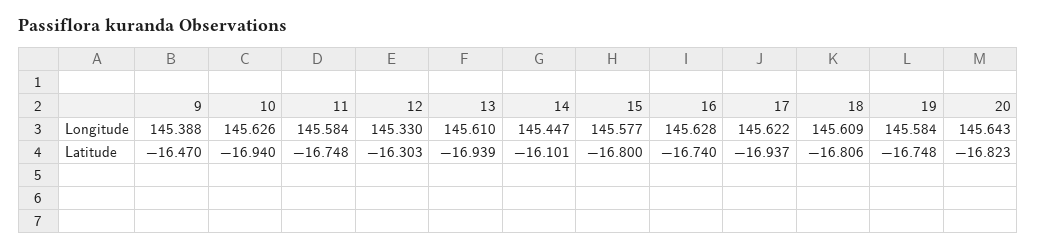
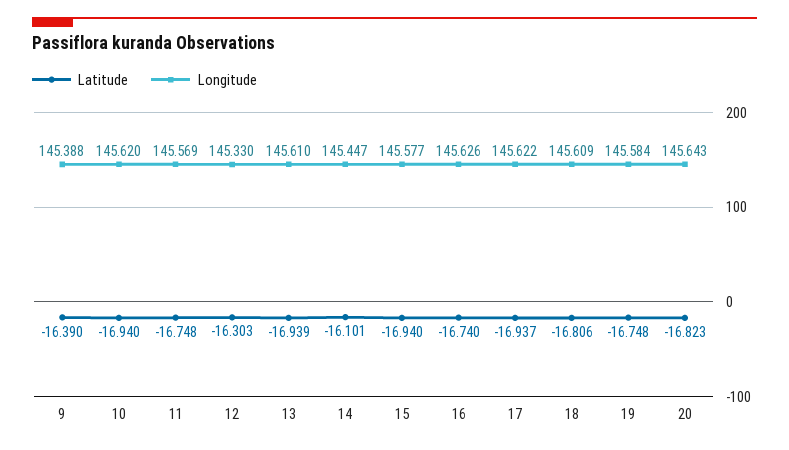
Longitude, 10: 145.626 -> 145.62
Longitude, 11: 145.584 -> 145.569
Longitude, 16: 145.628 -> 145.626
Latitude, 9: -16.47 -> -16.39
Latitude, 15: -16.8 -> -16.94

